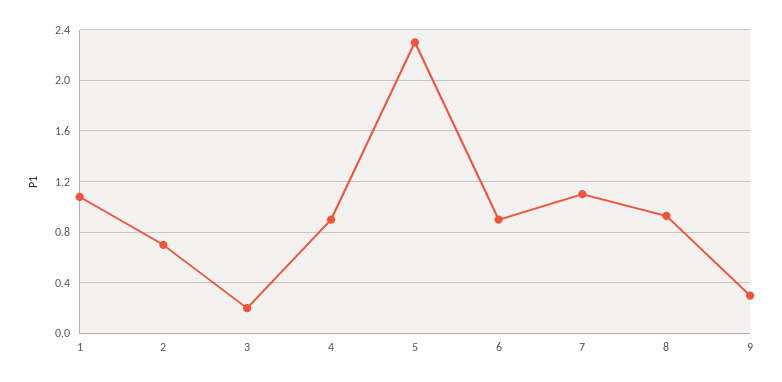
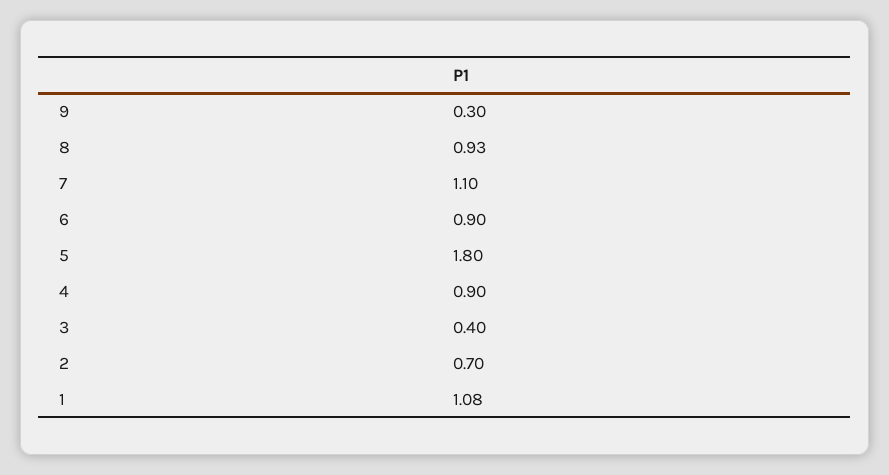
3: 0.2 -> 0.4
5: 2.3 -> 1.8

